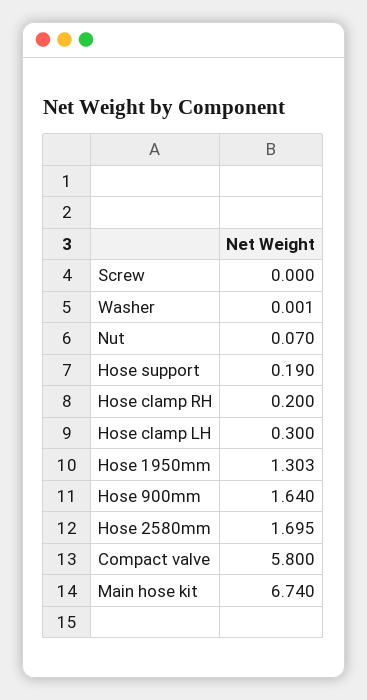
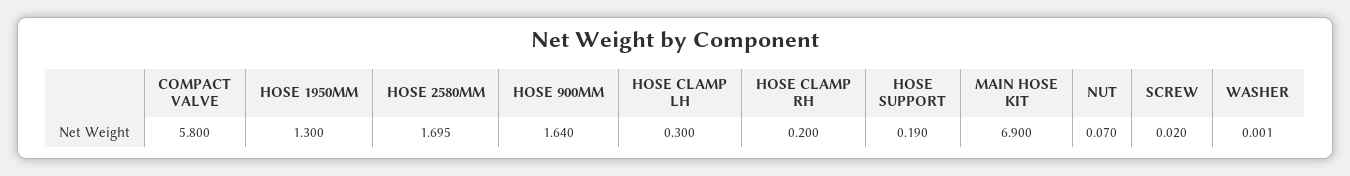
Screw: 0 -> 0.02
Hose 1950mm: 1.303 -> 1.3
Main hose kit: 6.74 -> 6.9

